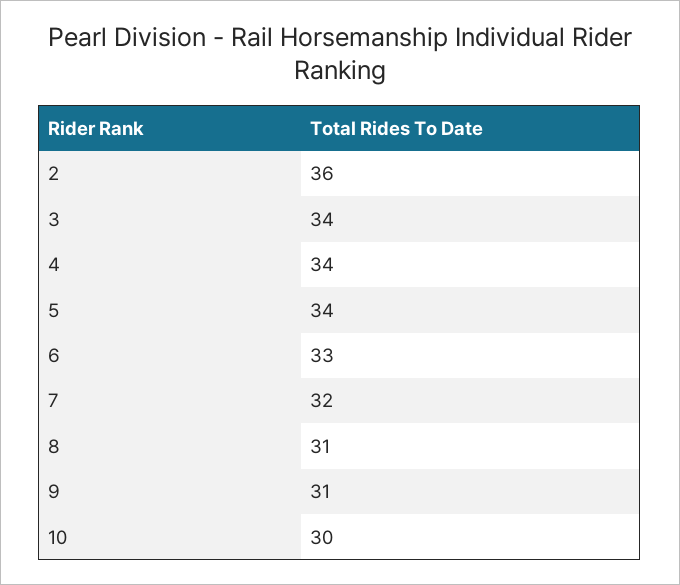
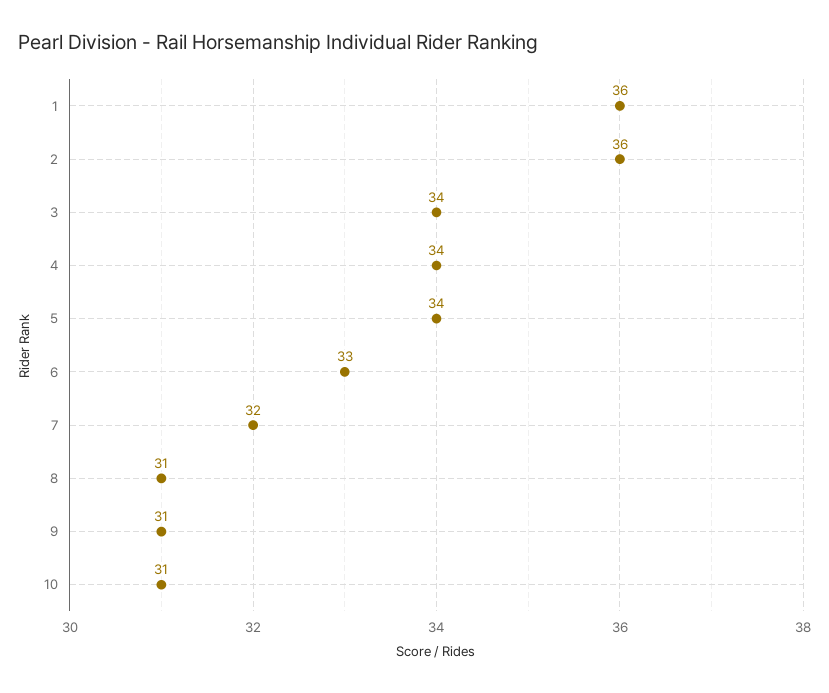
10: 30 -> 31
1: none -> 36

